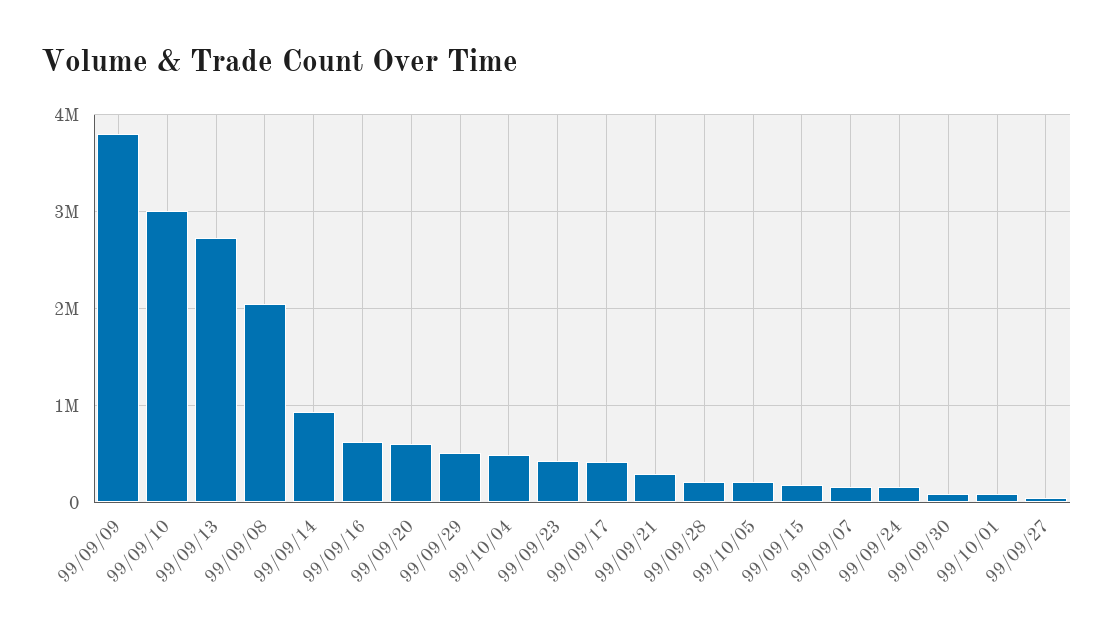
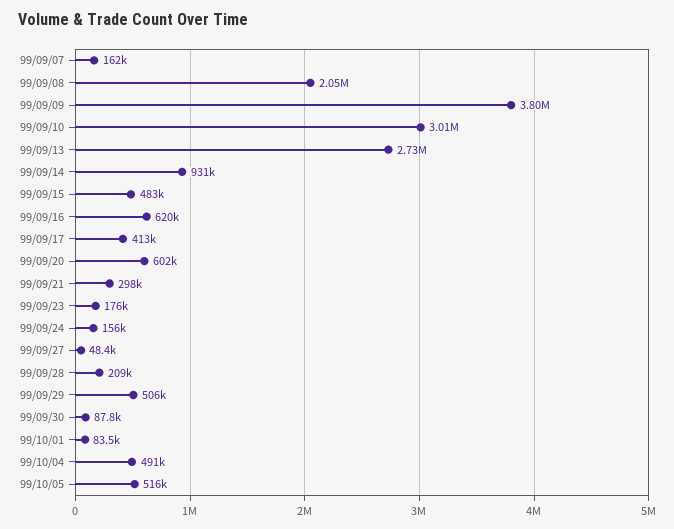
99/09/23: 400000 -> 176000
99/10/05: 200000 -> 516000
99/09/15: 200000 -> 483000

